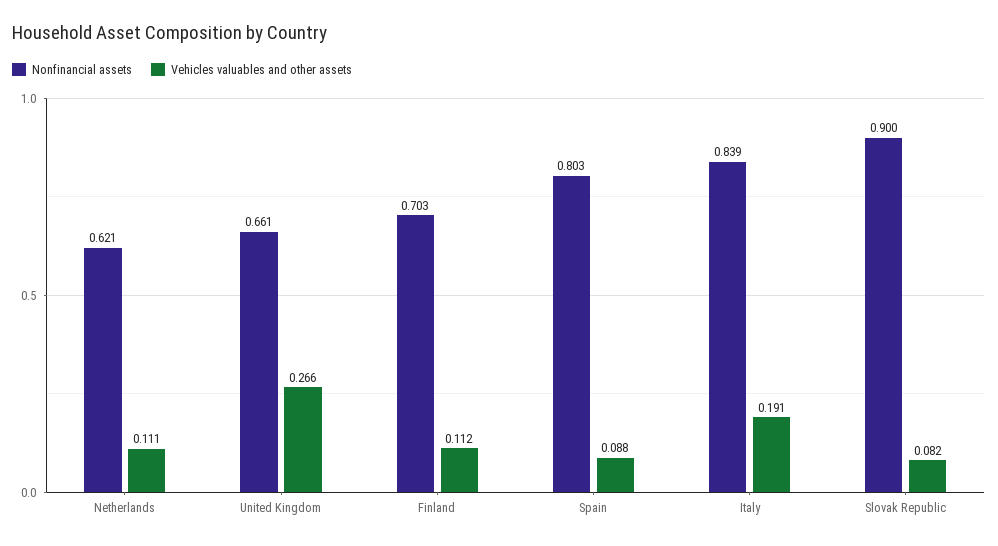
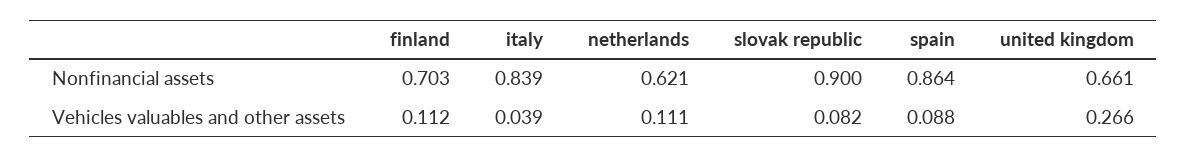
Nonfinancial assets, Spain: 0.803 -> 0.864
Vehicles valuables and other assets, Italy: 0.191 -> 0.039

